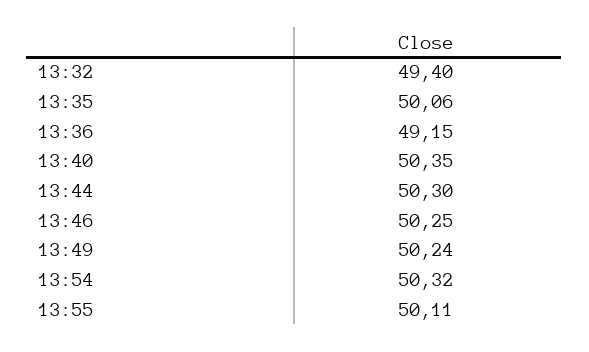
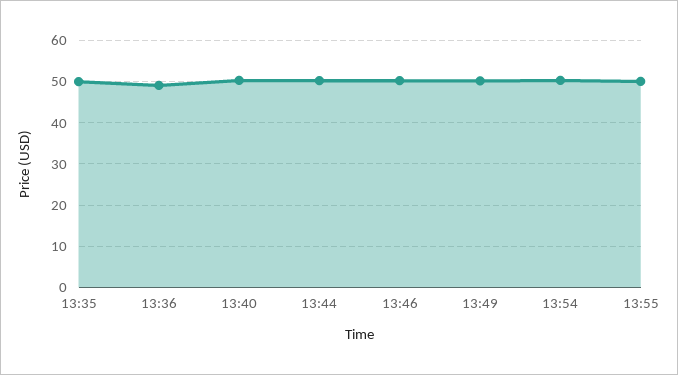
13:32: 49.4 -> none

